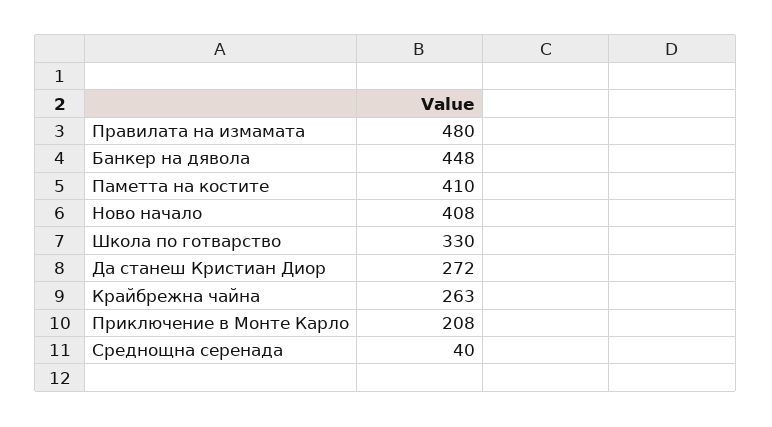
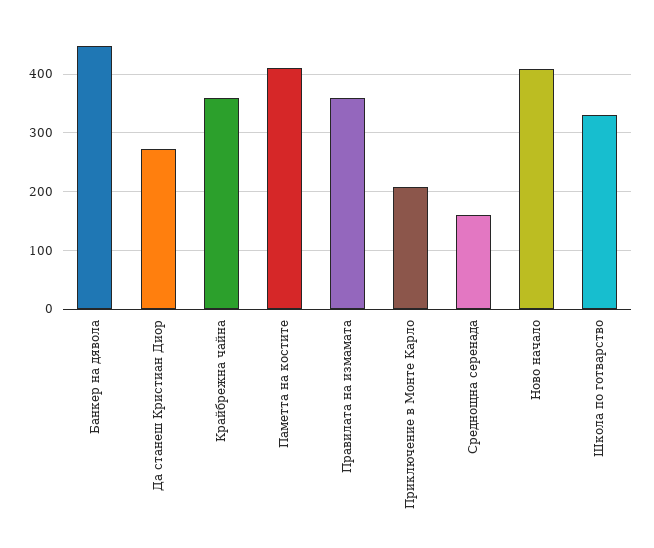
Правилата на измамата: 480 -> 360
Крайбрежна чайна: 263 -> 360
Среднощна серенада: 40 -> 160

